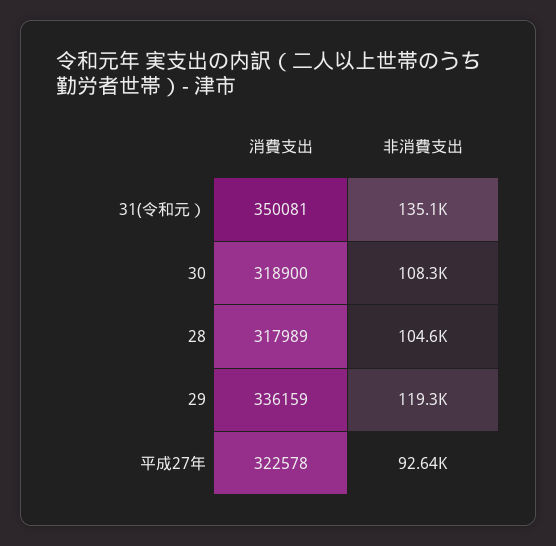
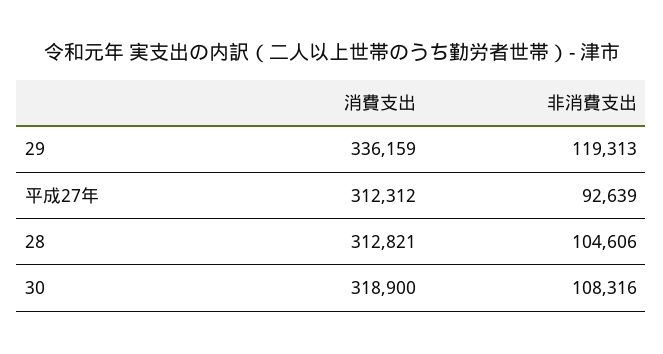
消費支出, 31(令和元）: 350081 -> none
非消費支出, 31(令和元）: 135100 -> none
消費支出, 28: 317989 -> 312821
消費支出, 平成27年: 322578 -> 312312

